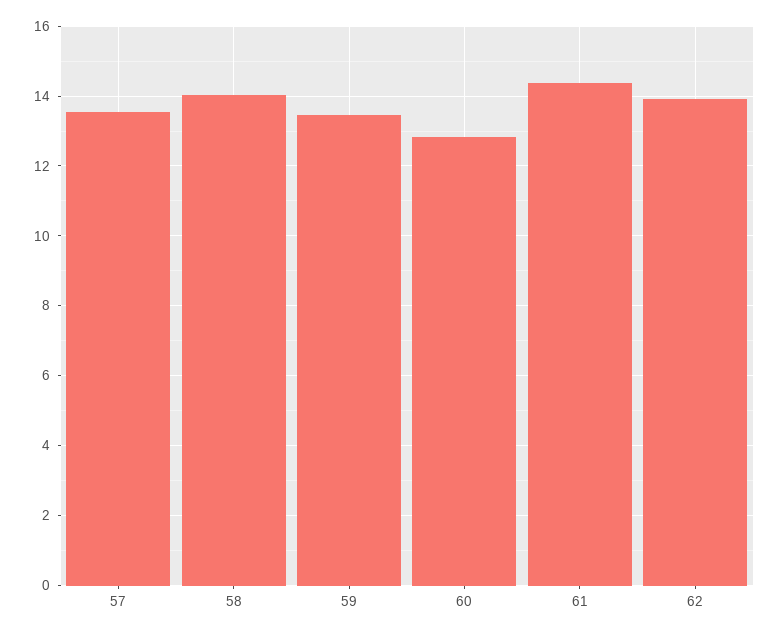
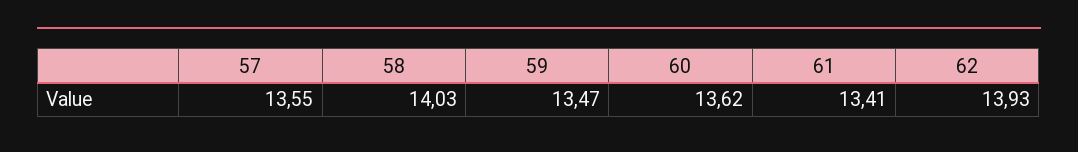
60: 12.8 -> 13.62
61: 14.4 -> 13.41

